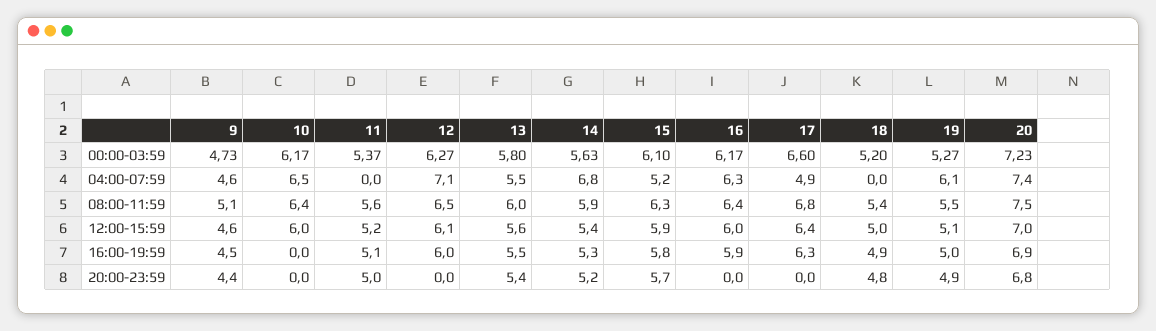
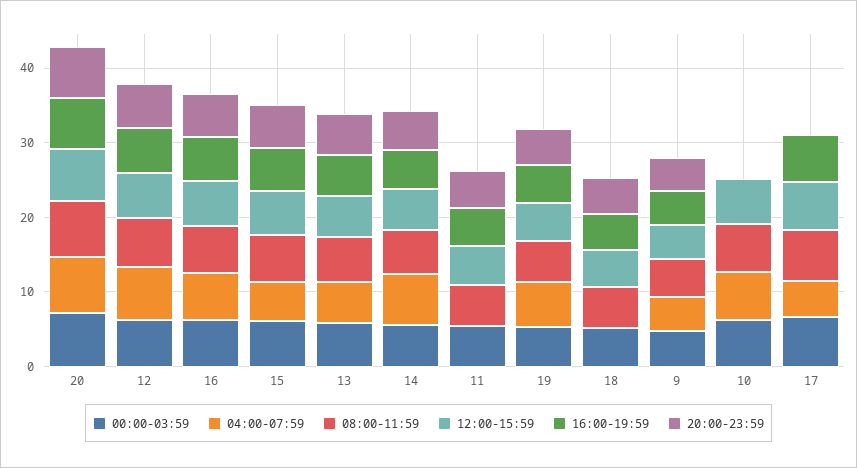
20:00-23:59, 12: 0 -> 6
20:00-23:59, 16: 0 -> 6

